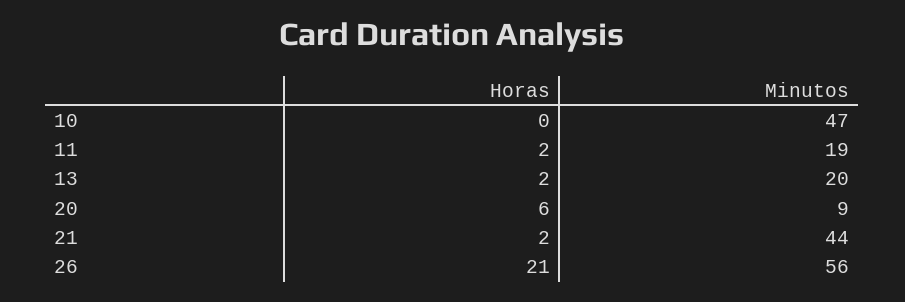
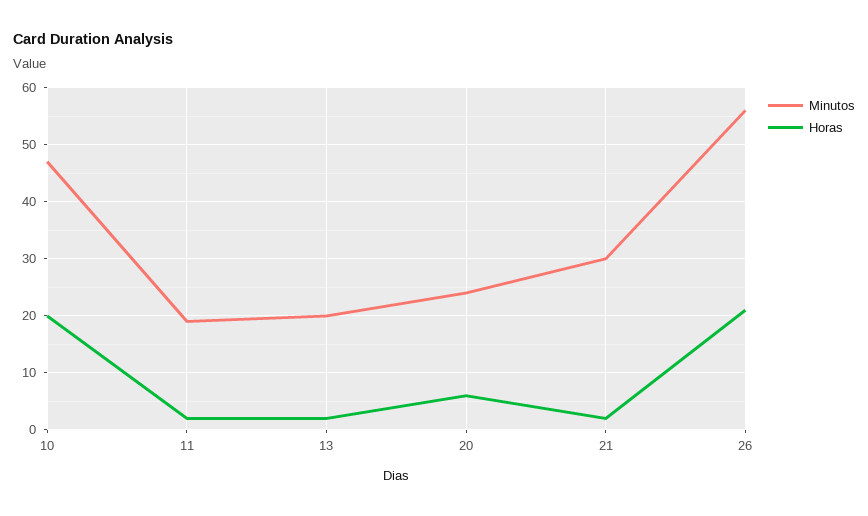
Horas, 10: 0 -> 20
Minutos, 20: 9 -> 25
Minutos, 21: 44 -> 30

